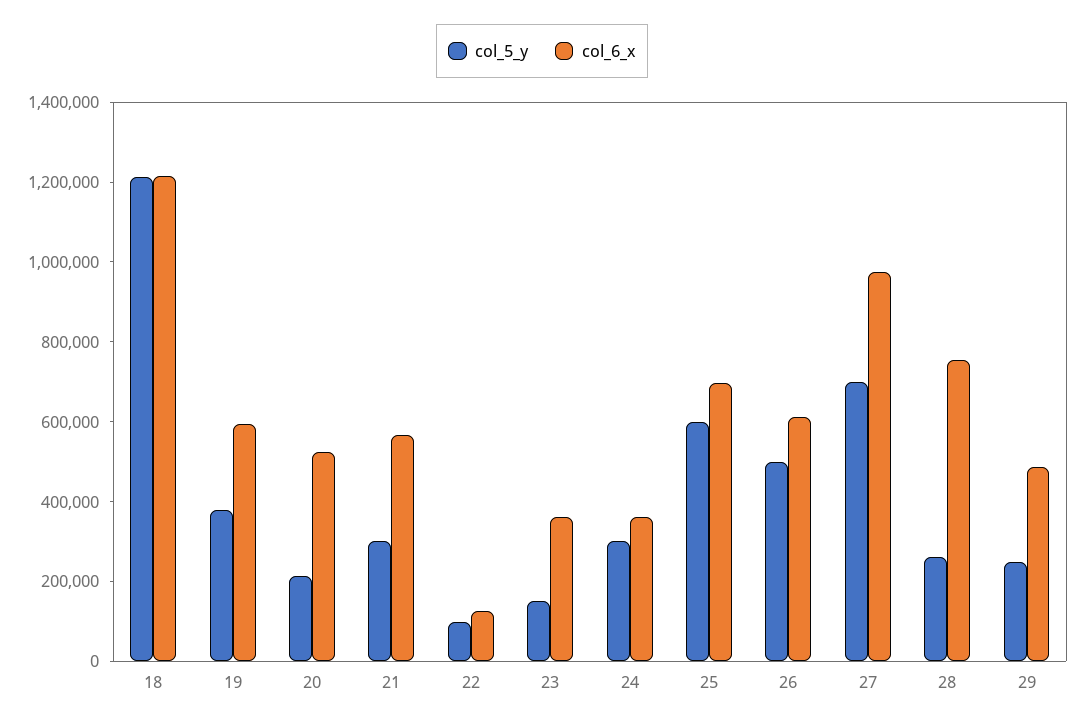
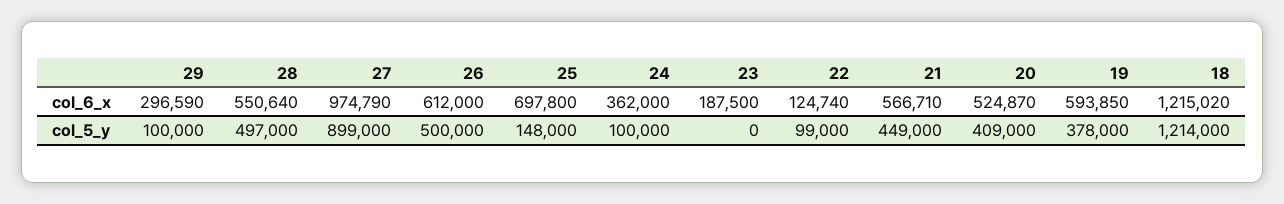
col_5_y, 20: 200000 -> 409000
col_5_y, 21: 300000 -> 449000
col_5_y, 23: 150000 -> 0
col_6_x, 23: 350000 -> 187500
col_5_y, 24: 300000 -> 100000
col_5_y, 25: 600000 -> 148000
col_5_y, 27: 700000 -> 899000
col_5_y, 28: 250000 -> 497000
col_6_x, 28: 750000 -> 550640
col_5_y, 29: 250000 -> 100000
col_6_x, 29: 500000 -> 296590

